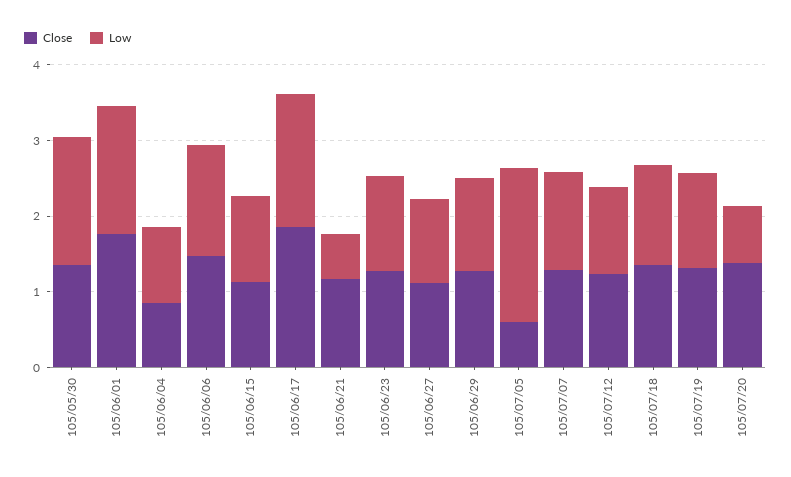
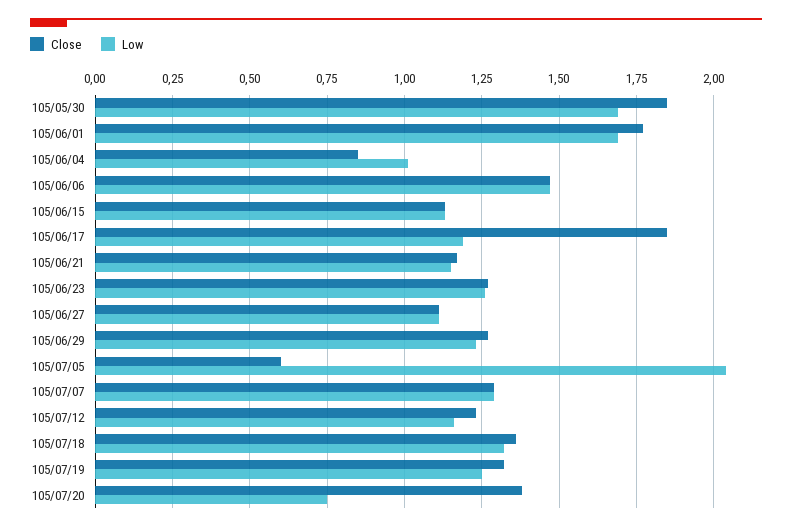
Close, 105/05/30: 1.4 -> 1.85
Low, 105/06/17: 1.8 -> 1.2
Low, 105/06/21: 0.6 -> 1.15

